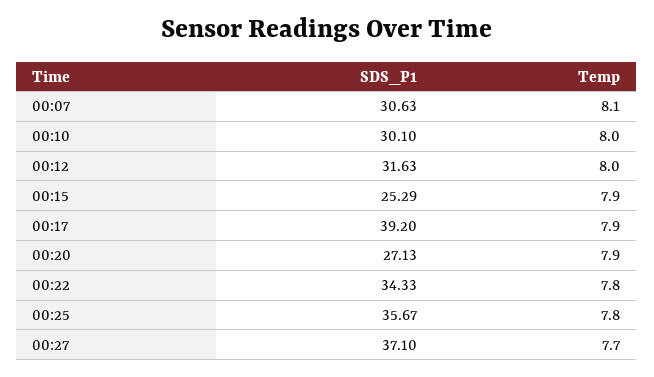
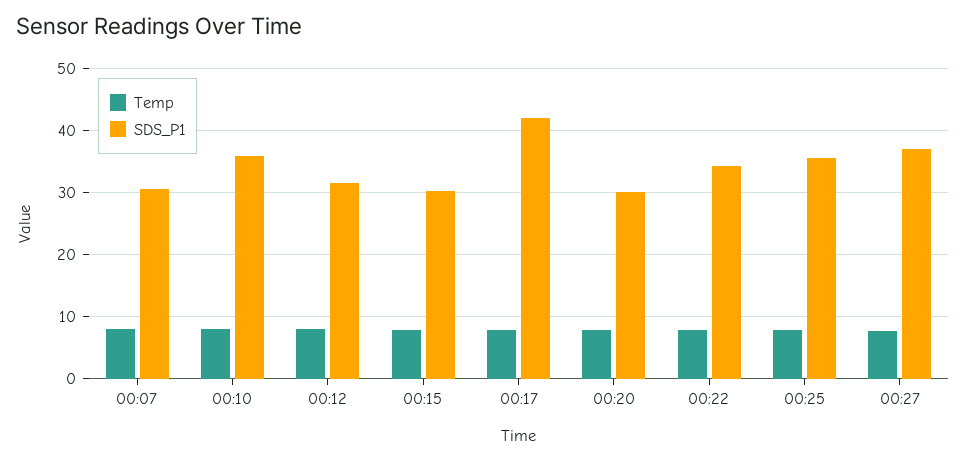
SDS_P1, 00:10: 30.1 -> 36
SDS_P1, 00:15: 25.29 -> 30
SDS_P1, 00:17: 39.2 -> 42
SDS_P1, 00:20: 27.13 -> 30

